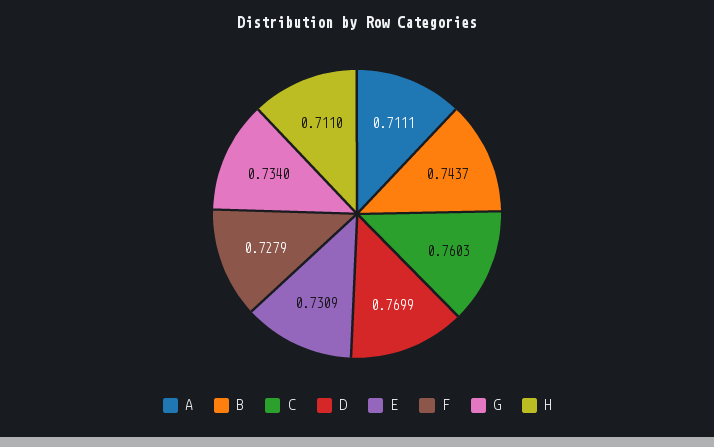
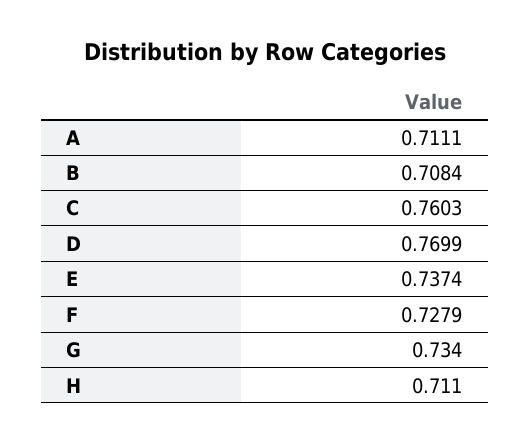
B: 0.7437 -> 0.7084
E: 0.7309 -> 0.7374

